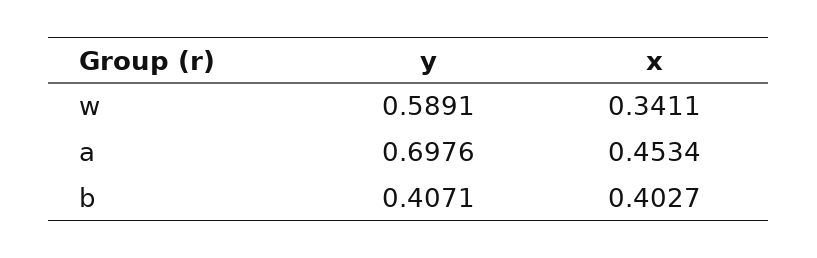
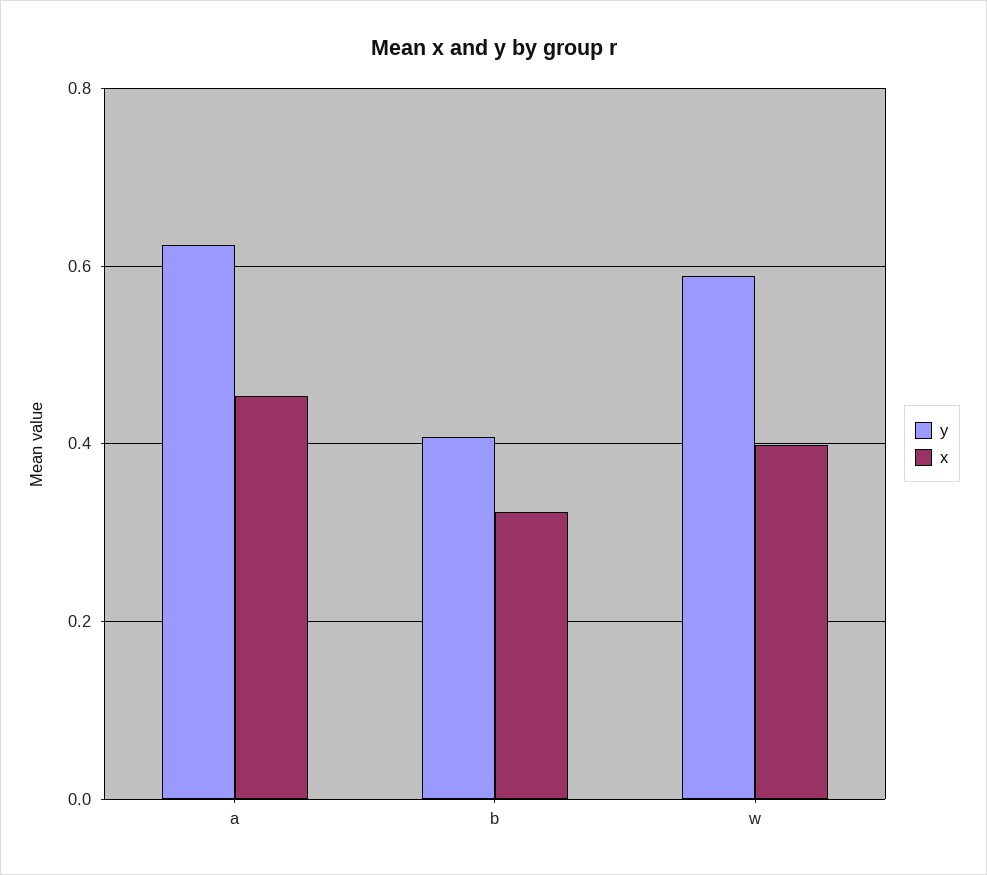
x, w: 0.3411 -> 0.4
y, a: 0.6976 -> 0.62
x, b: 0.4027 -> 0.32

